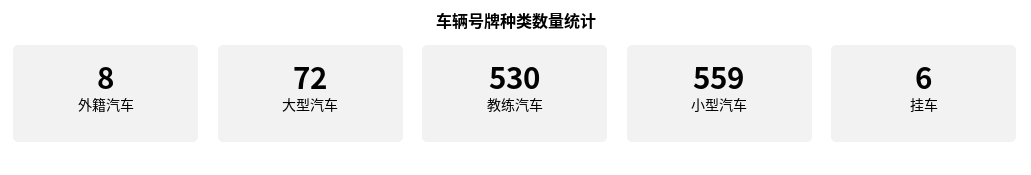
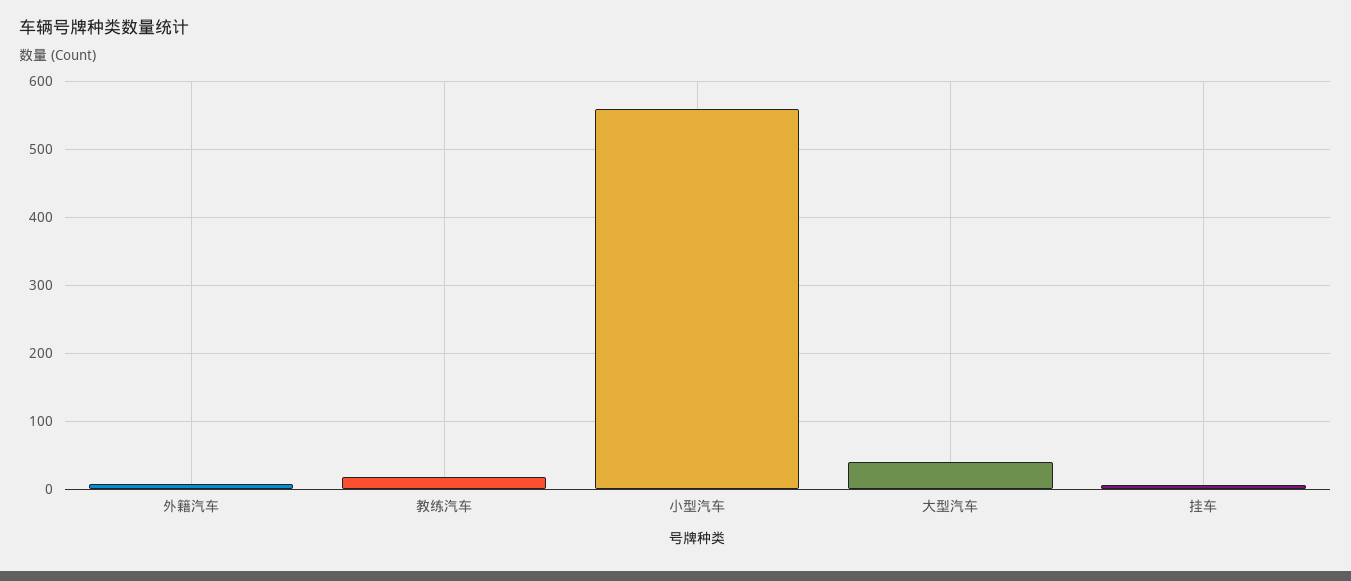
大型汽车: 72 -> 40
教练汽车: 530 -> 20

